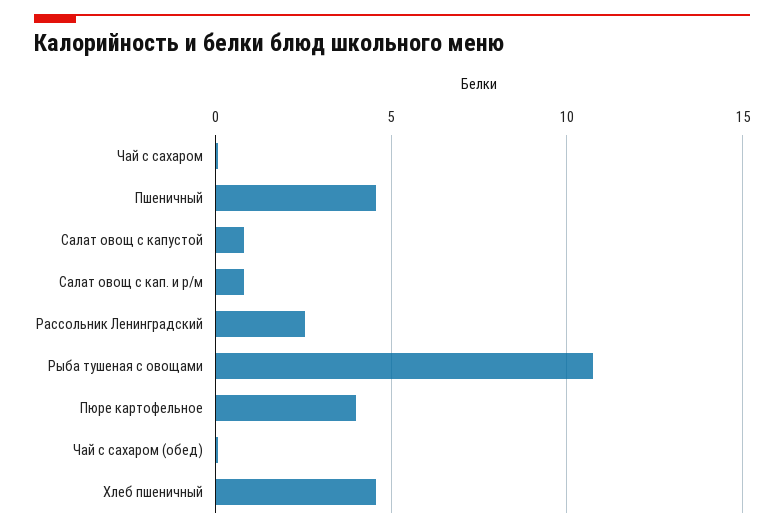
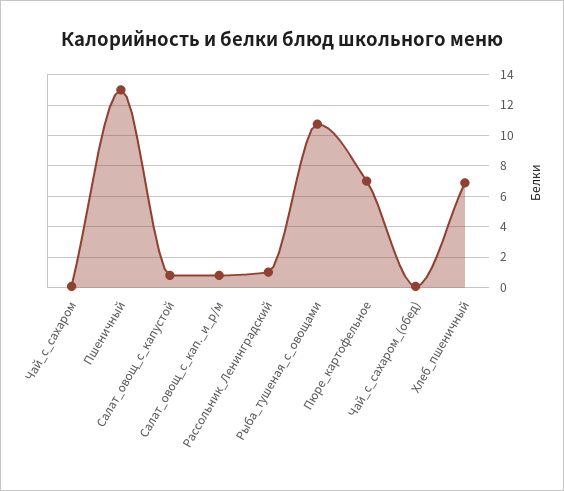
Пшеничный: 4.5 -> 13
Рассольник Ленинградский: 2.5 -> 1
Пюре картофельное: 4 -> 7
Хлеб пшеничный: 4.5 -> 7

